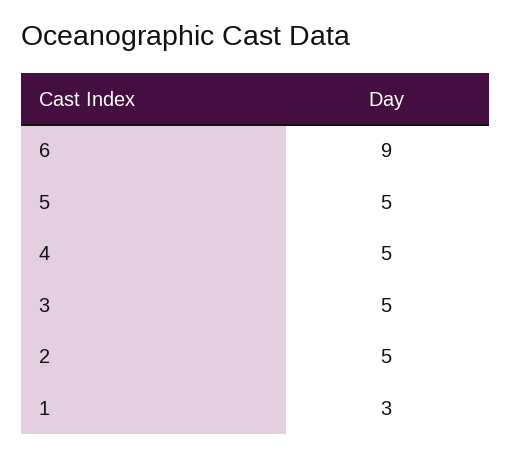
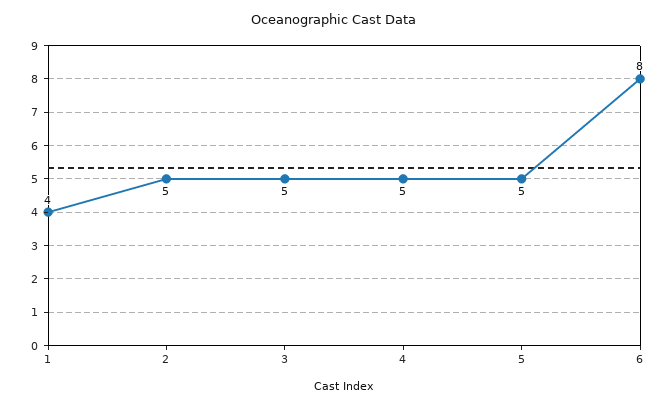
6: 9 -> 8
1: 3 -> 4

